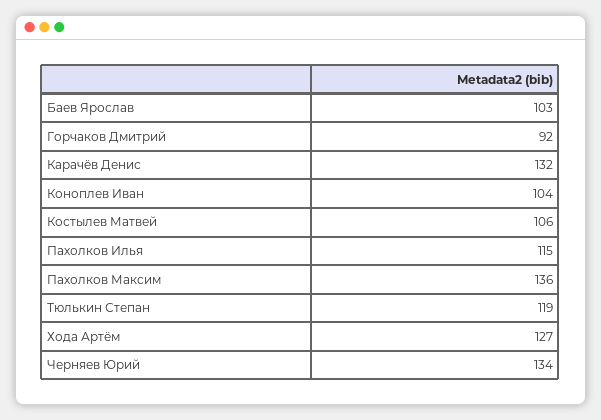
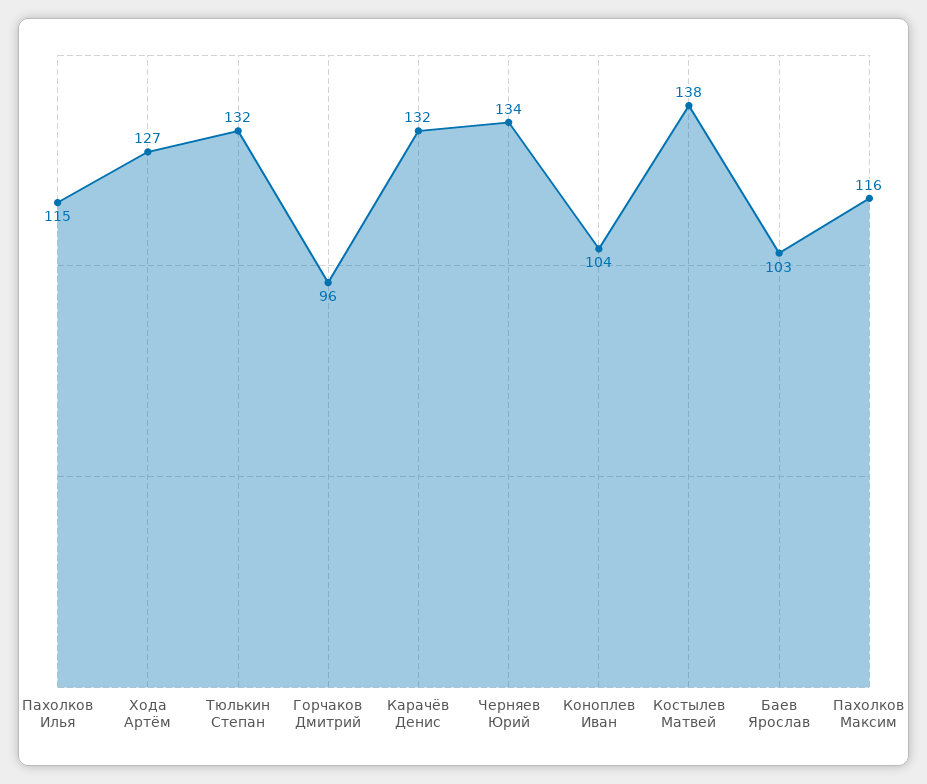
Горчаков Дмитрий: 92 -> 96
Костылев Матвей: 106 -> 138
Пахолков Максим: 136 -> 116
Тюлькин Степан: 119 -> 132

